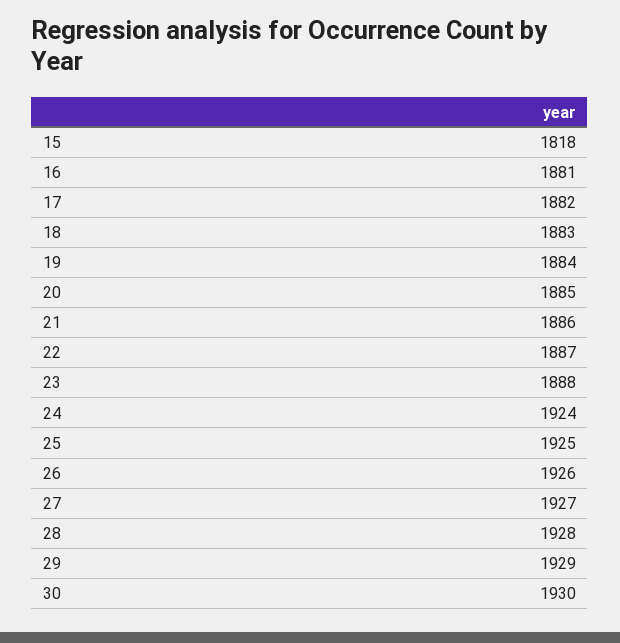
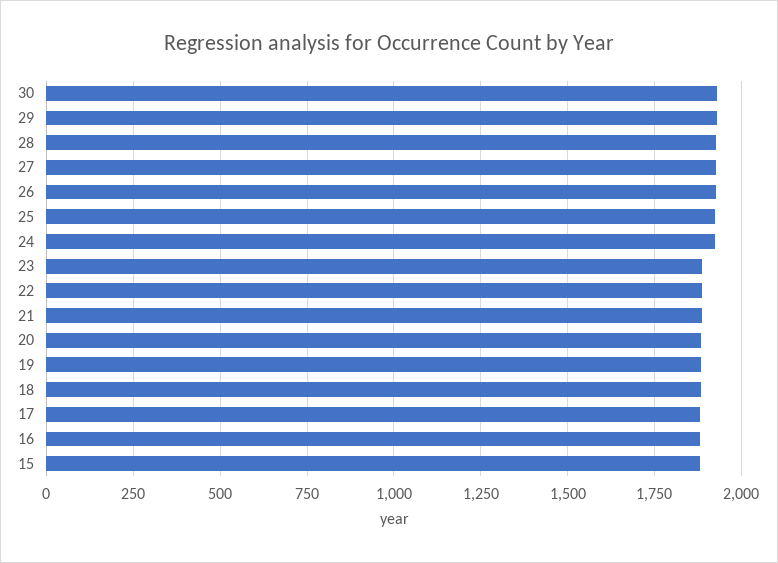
15: 1818 -> 1875

